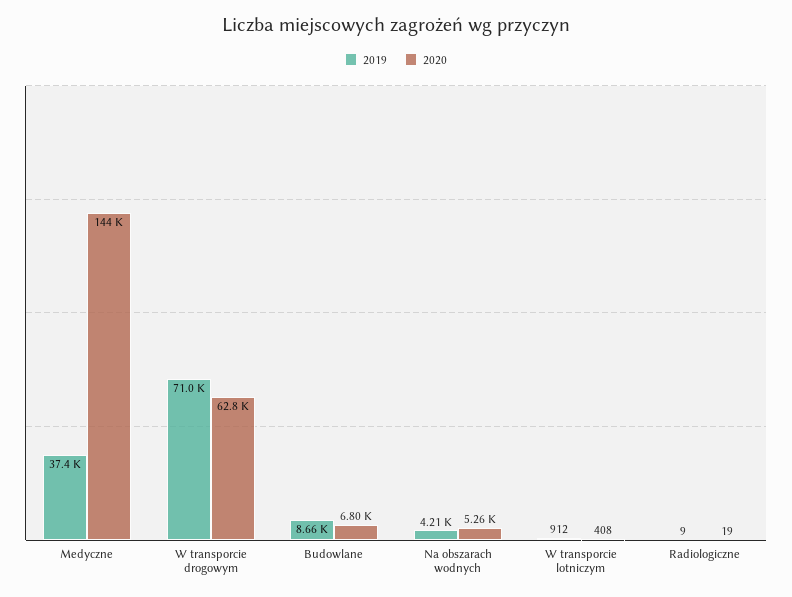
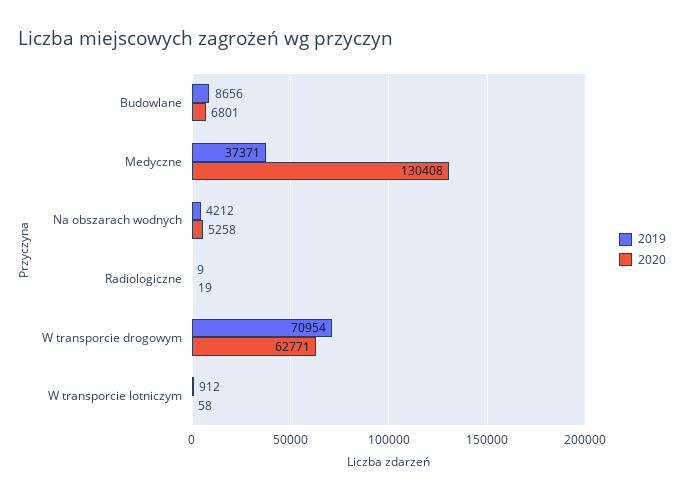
2020, Medyczne: 144000 -> 130408
2020, W transporcie lotniczym: 408 -> 58

